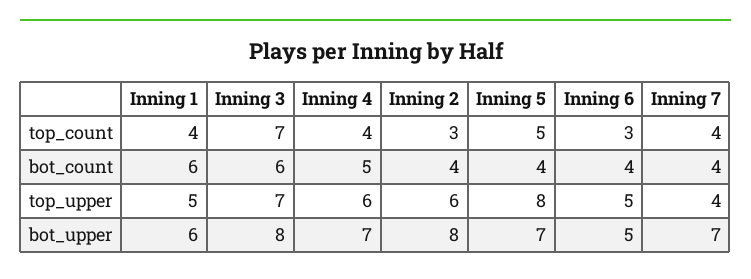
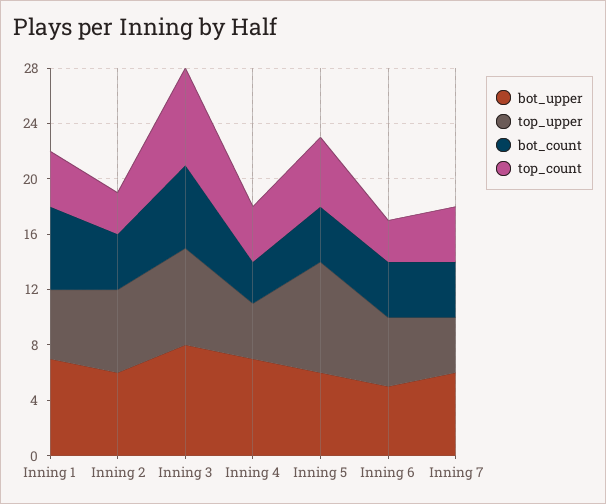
bot_count, Inning 4: 5 -> 3
top_upper, Inning 4: 6 -> 4
bot_upper, Inning 1: 6 -> 7
bot_upper, Inning 2: 8 -> 6
bot_upper, Inning 5: 7 -> 6
bot_upper, Inning 7: 7 -> 6

